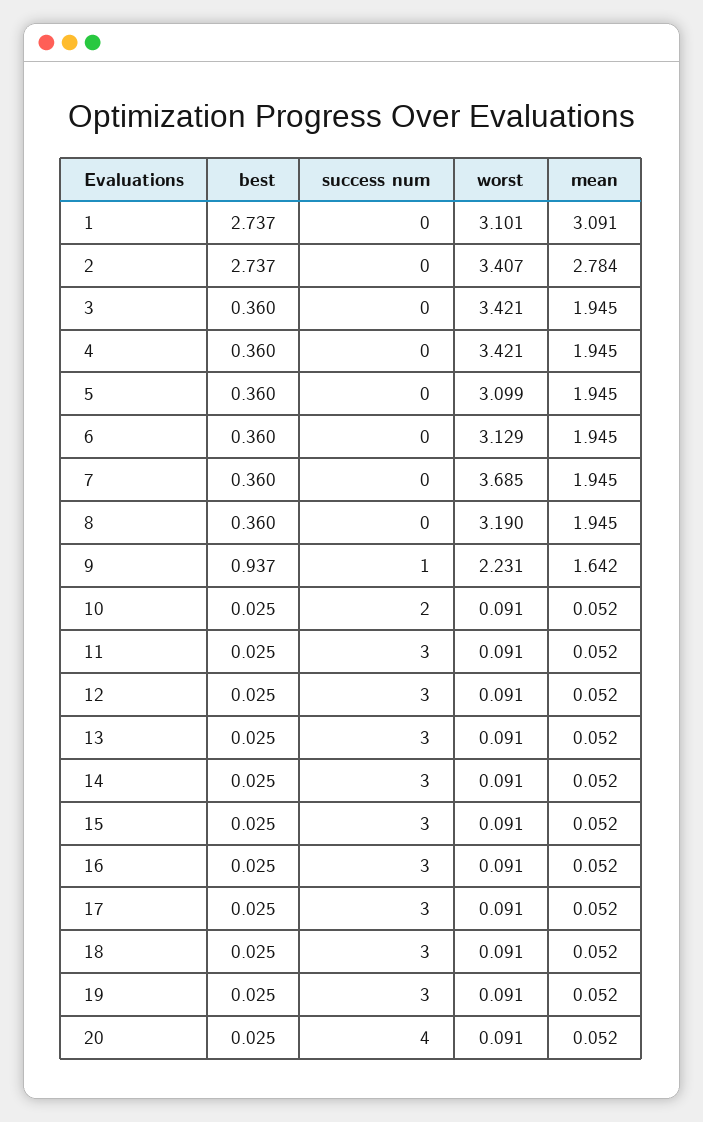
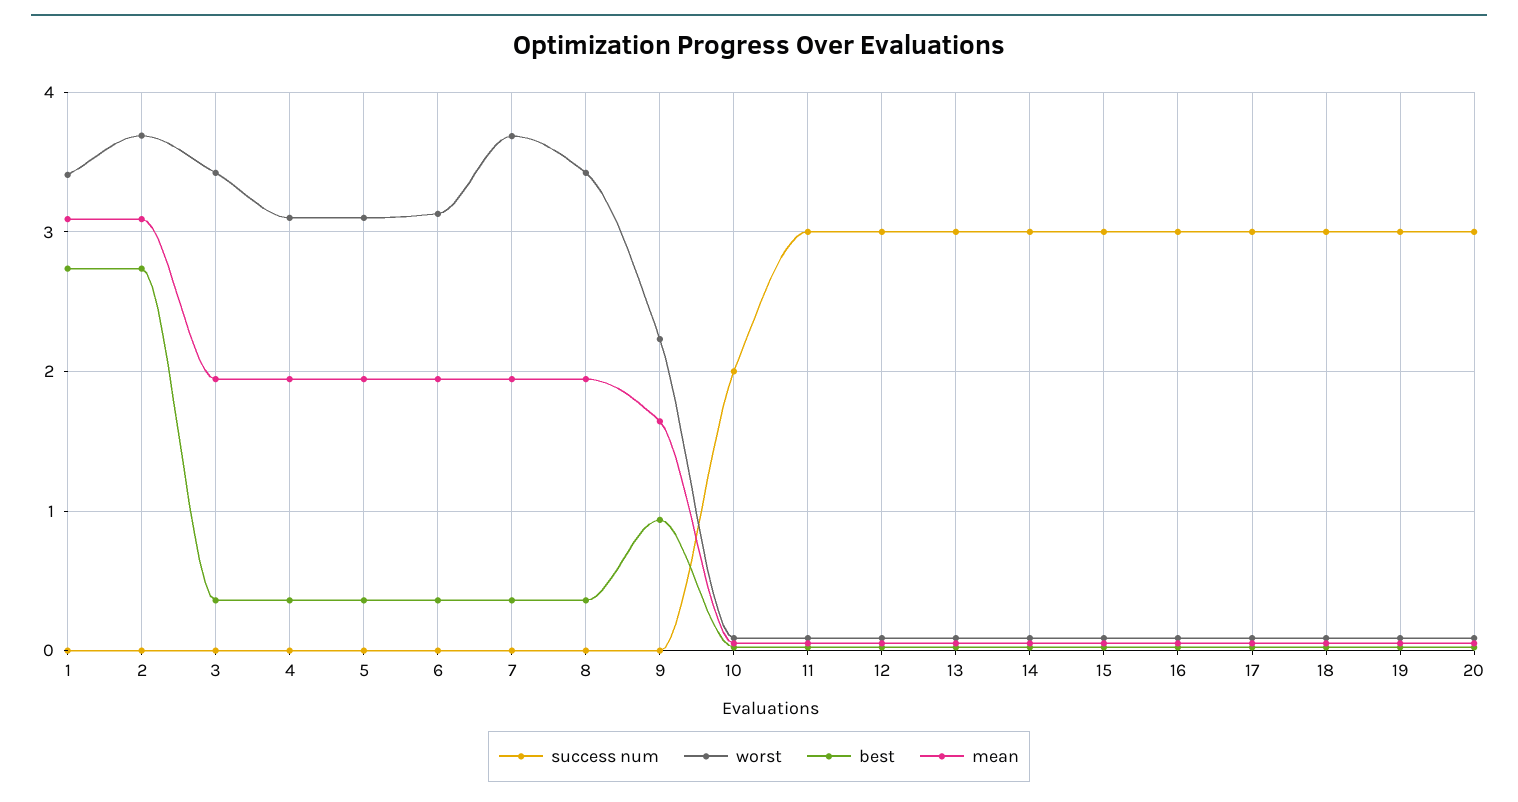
worst, 1: 3.101 -> 3.4
worst, 2: 3.407 -> 3.7
mean, 2: 2.784 -> 3.1
worst, 4: 3.421 -> 3.1
worst, 8: 3.19 -> 3.4
success num, 9: 1 -> 0
success num, 20: 4 -> 3

